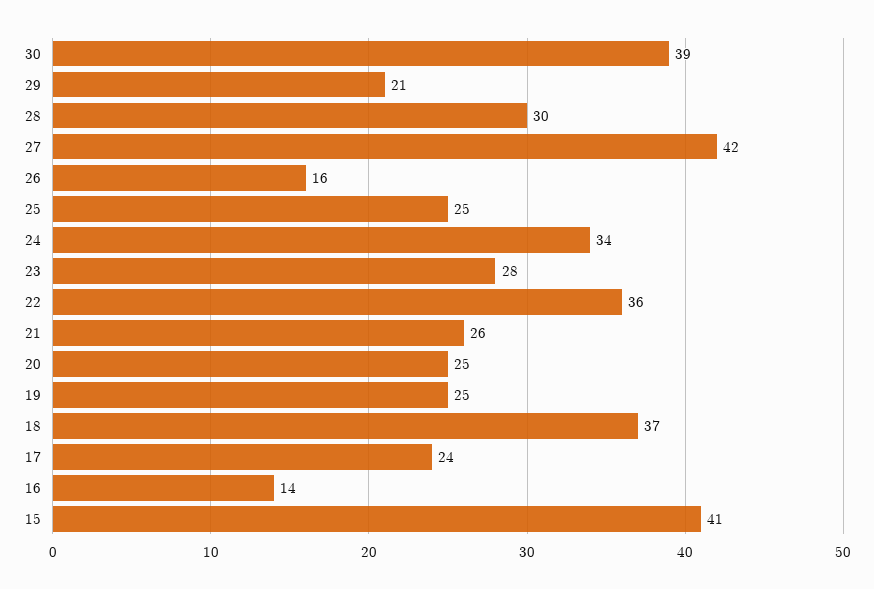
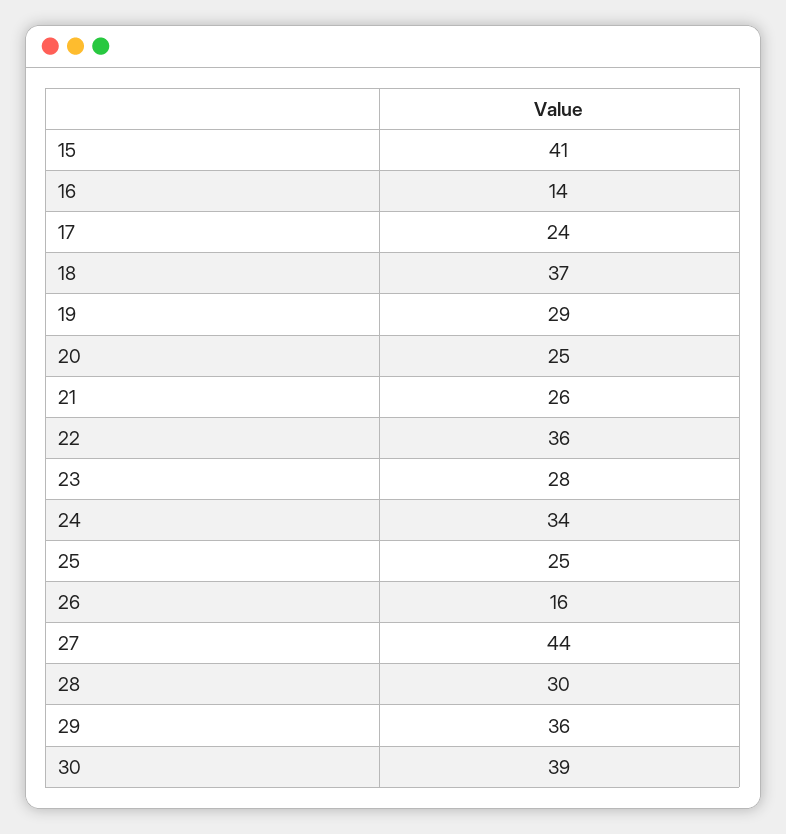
29: 21 -> 36
27: 42 -> 44
19: 25 -> 29

